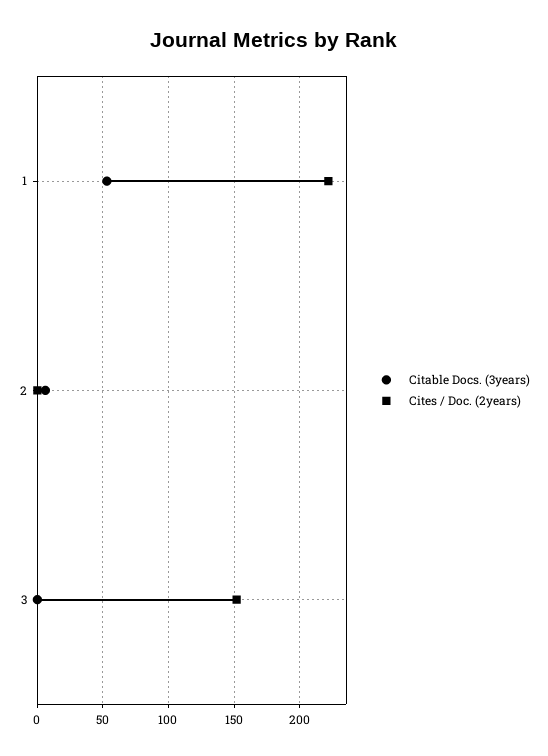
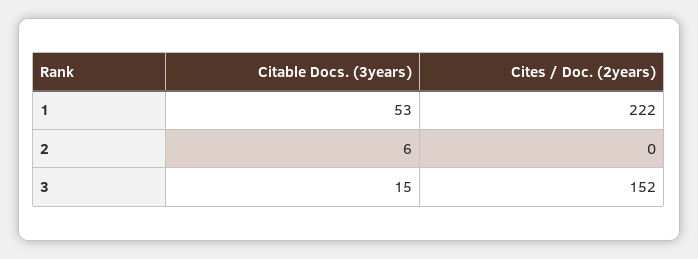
Citable Docs. (3years), 3: 0 -> 15

